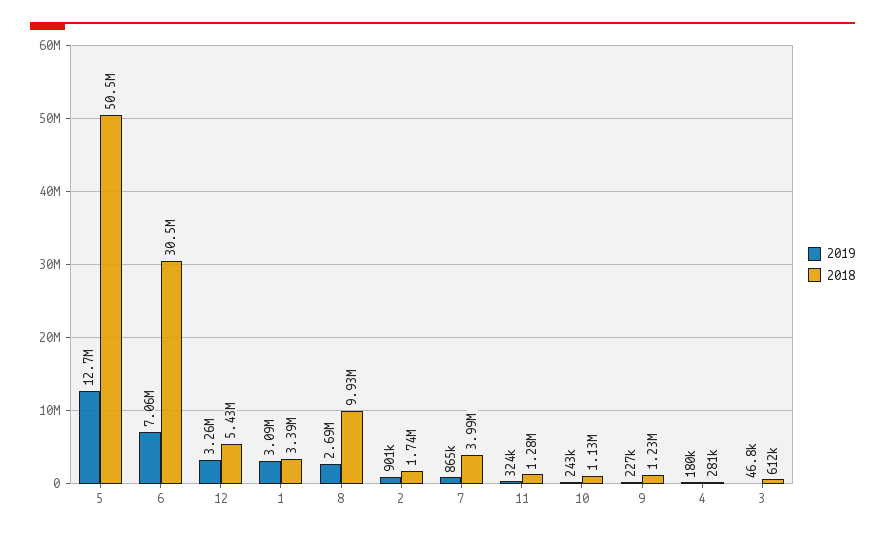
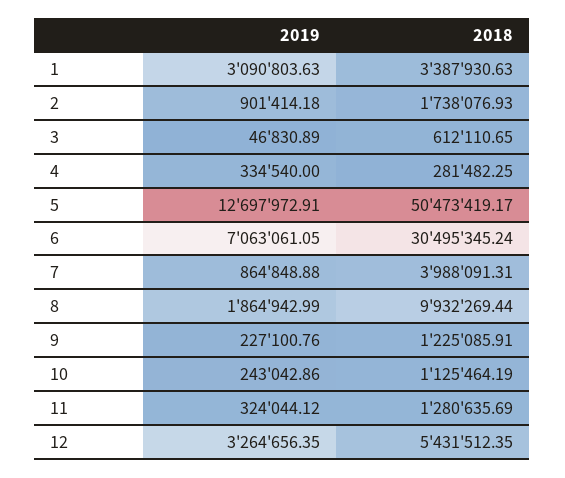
2019, 8: 2690000 -> 1864942.99
2019, 4: 180000 -> 334540

